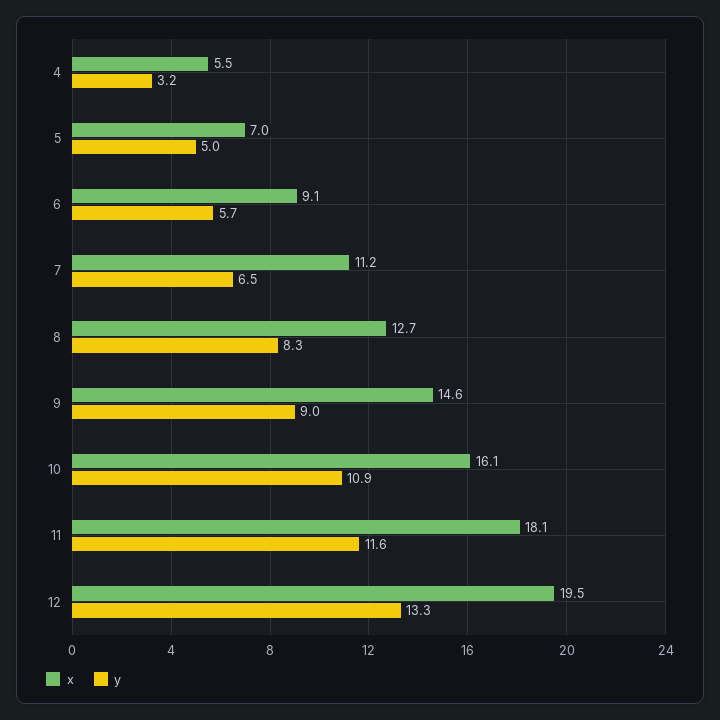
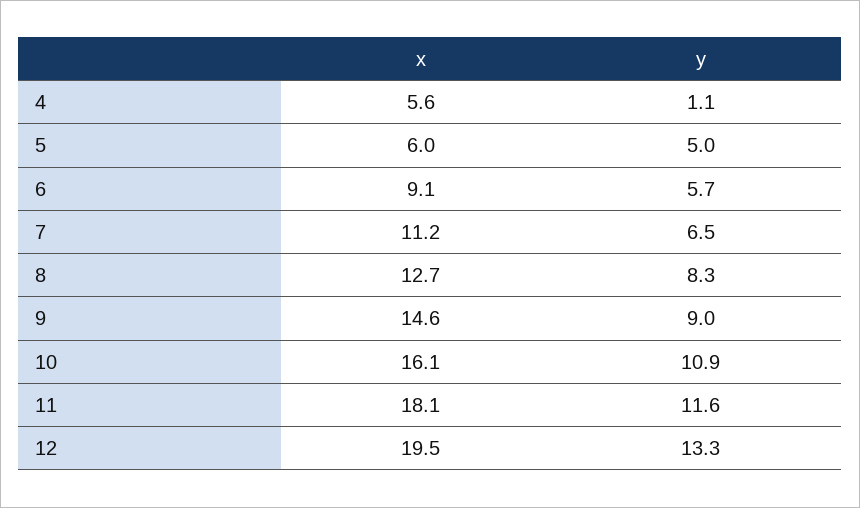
x, 4: 5.5 -> 5.6
y, 4: 3.2 -> 1.1
x, 5: 7 -> 6

